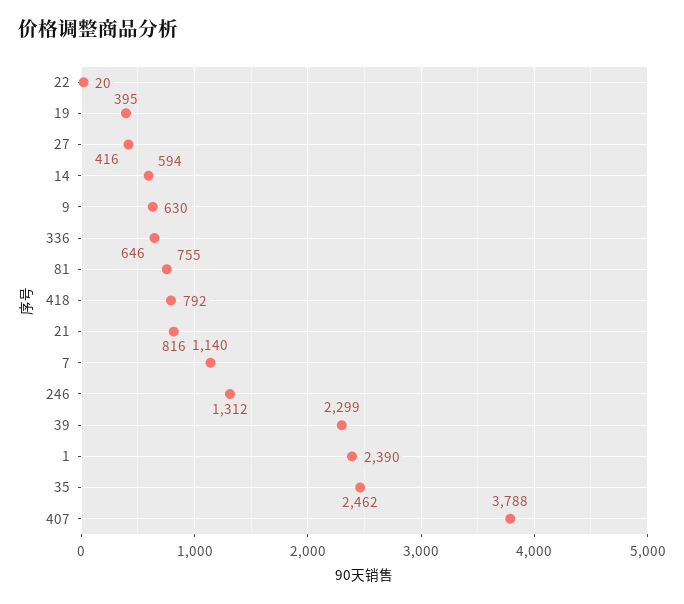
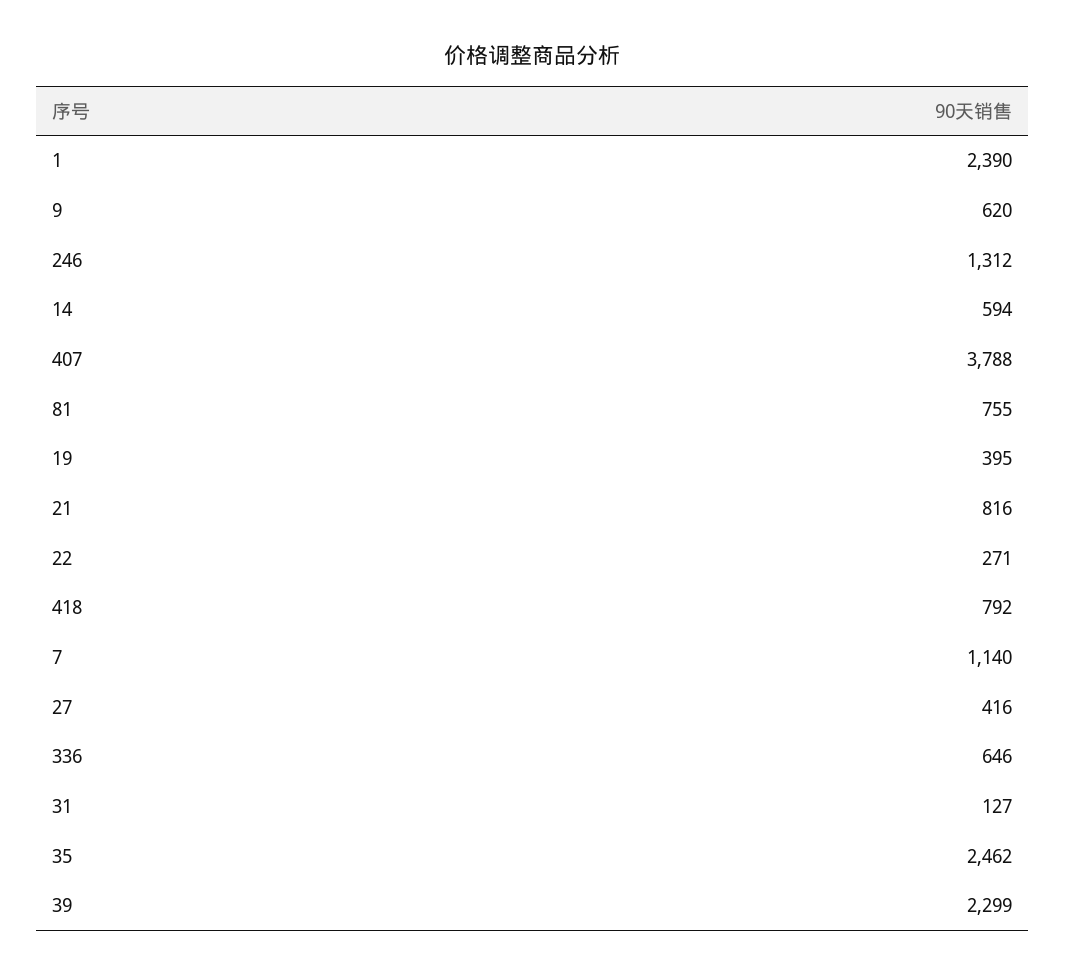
22: 20 -> 271
9: 630 -> 620
31: none -> 127

